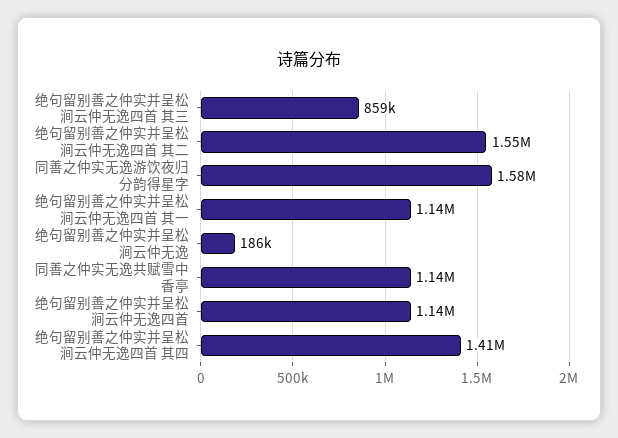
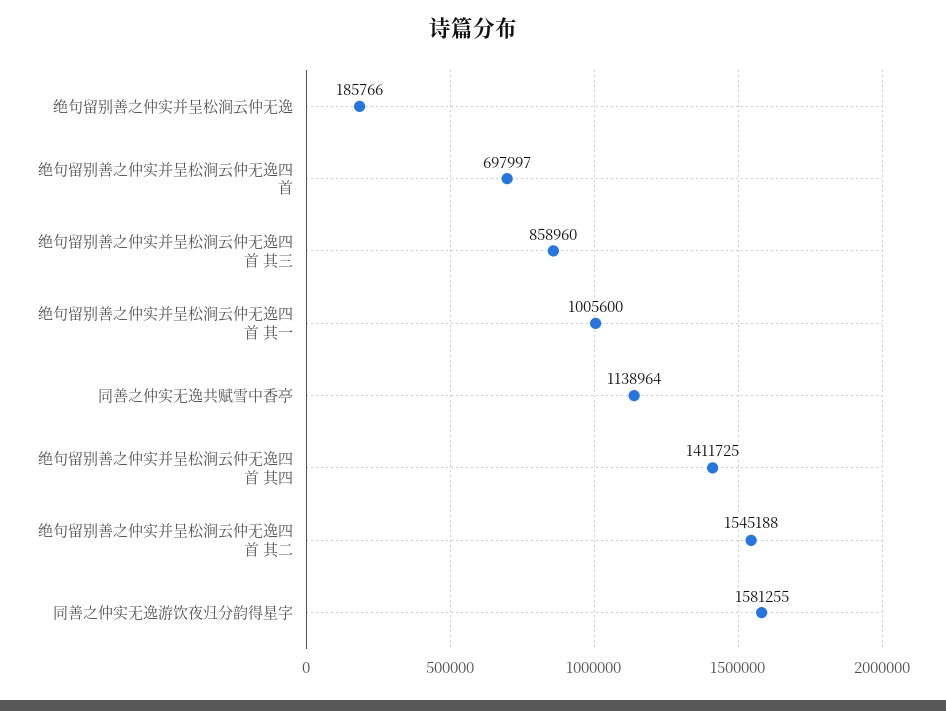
绝句留别善之仲实并呈松涧云仲无逸四首 其一: 1140000 -> 1005600
绝句留别善之仲实并呈松涧云仲无逸四首: 1140000 -> 697997

